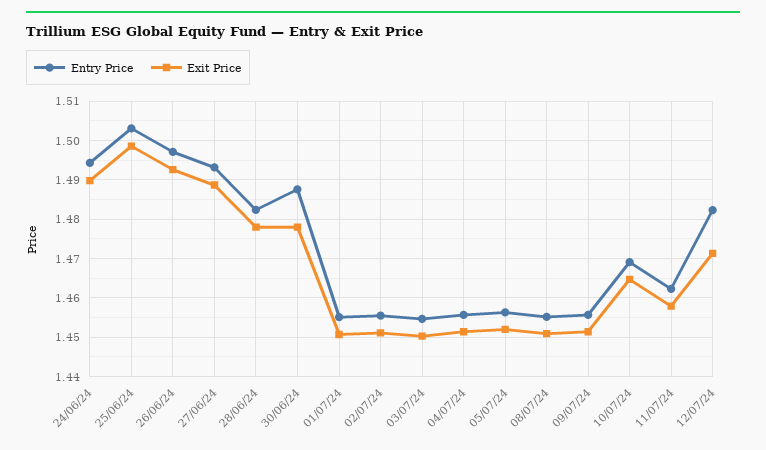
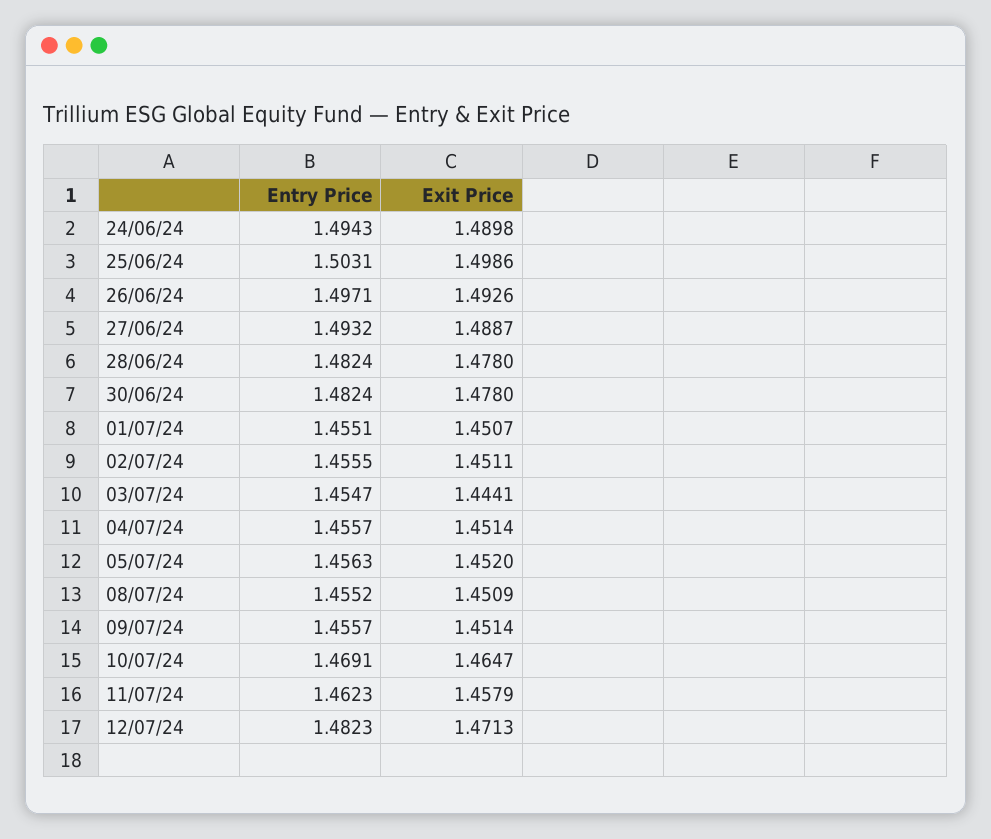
Entry Price, 30/06/24: 1.488 -> 1.4824
Exit Price, 03/07/24: 1.45 -> 1.4441

